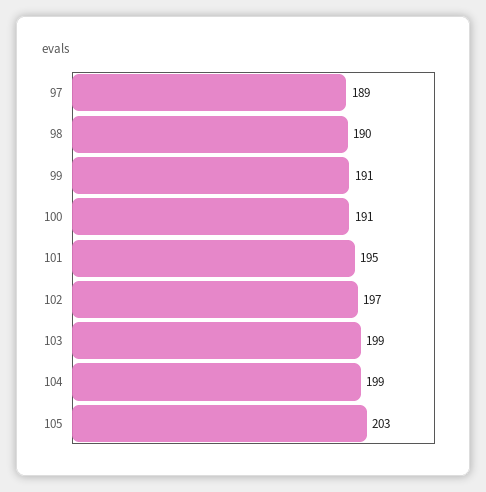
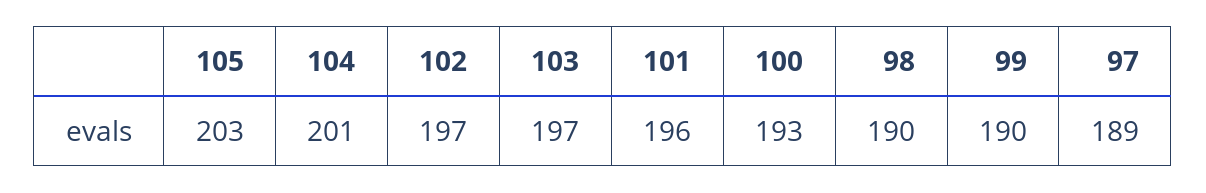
99: 191 -> 190
100: 191 -> 193
101: 195 -> 196
103: 199 -> 197
104: 199 -> 201

